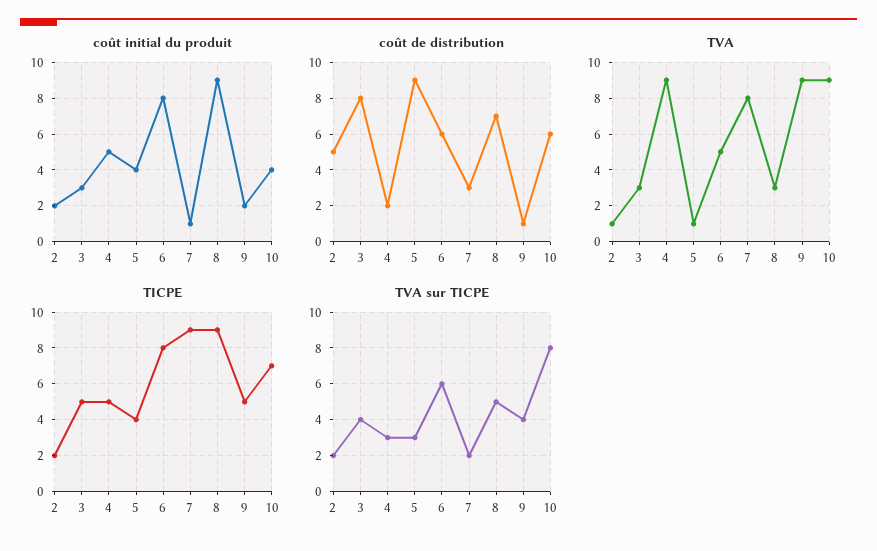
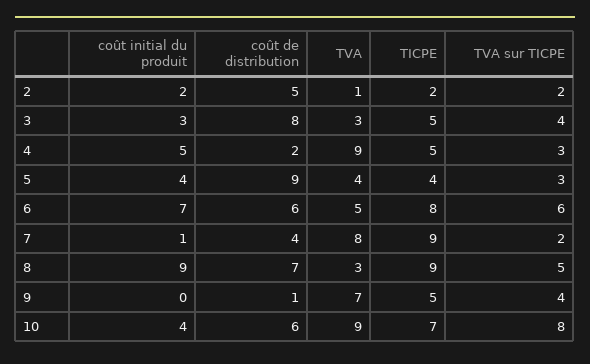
coût initial du produit, 6: 8 -> 7
coût initial du produit, 9: 2 -> 0
coût de distribution, 7: 3 -> 4
TVA, 5: 1 -> 4
TVA, 9: 9 -> 7

